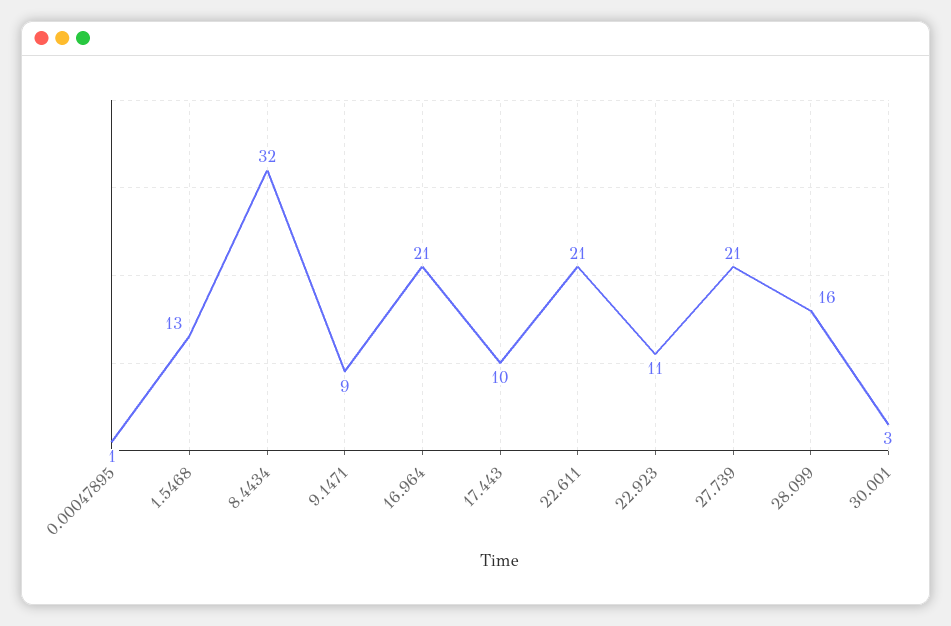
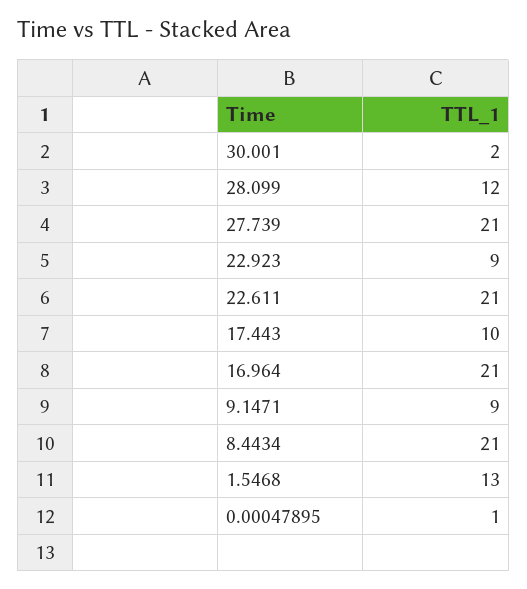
8.4434: 32 -> 21
22.923: 11 -> 9
28.099: 16 -> 12
30.001: 3 -> 2

